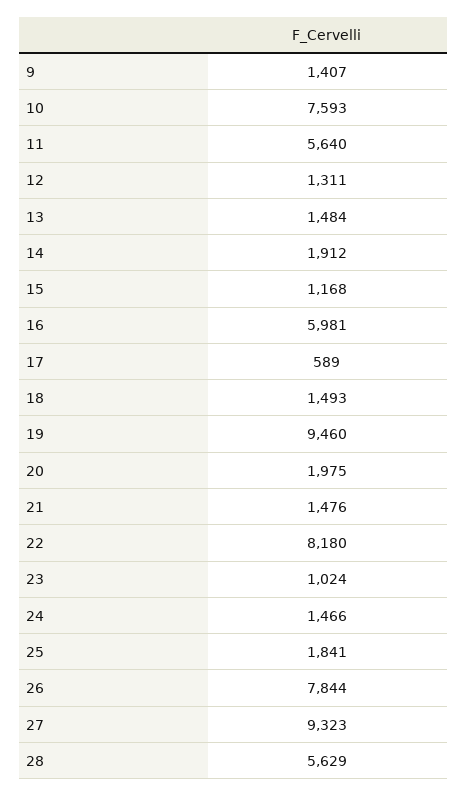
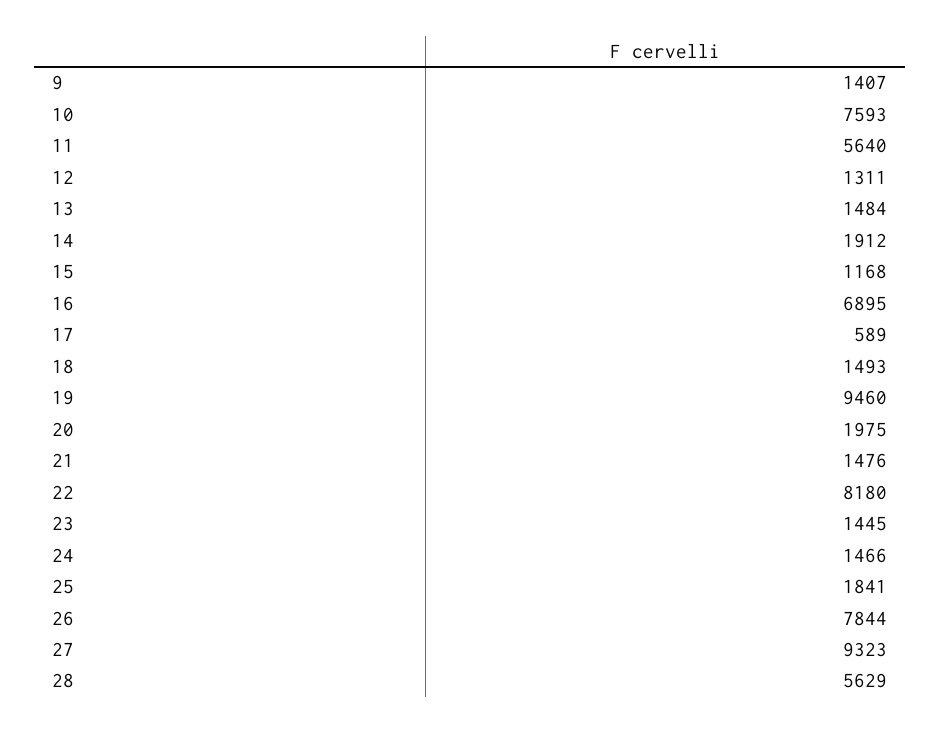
16: 5981 -> 6895
23: 1024 -> 1445

